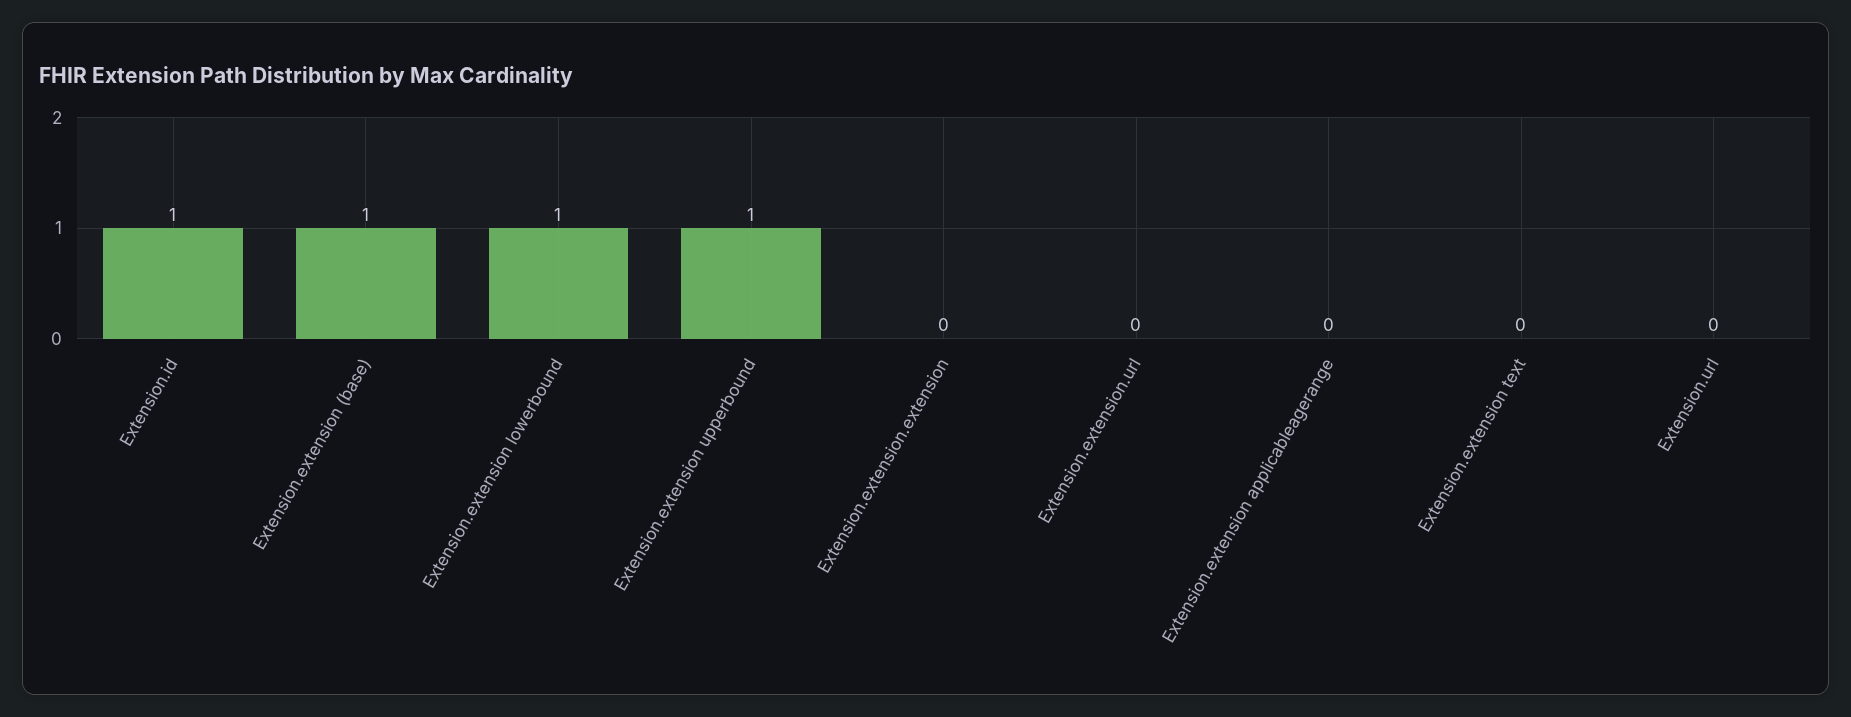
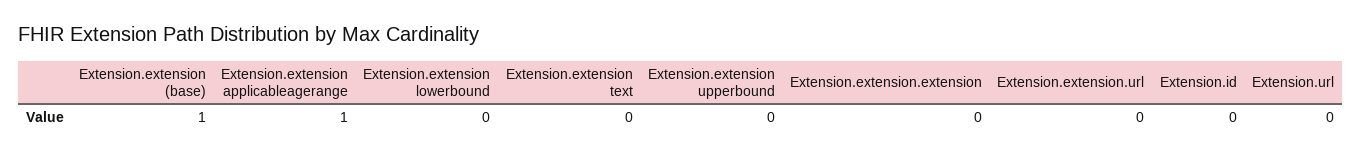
Extension.id: 1 -> 0
Extension.extension lowerbound: 1 -> 0
Extension.extension upperbound: 1 -> 0
Extension.extension applicableagerange: 0 -> 1

